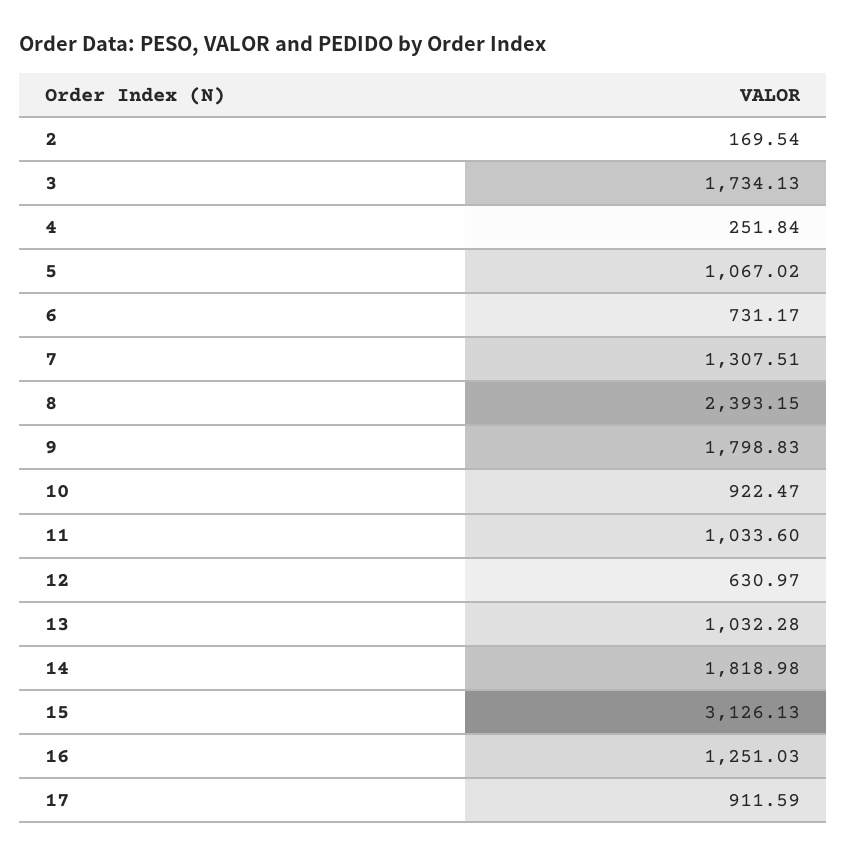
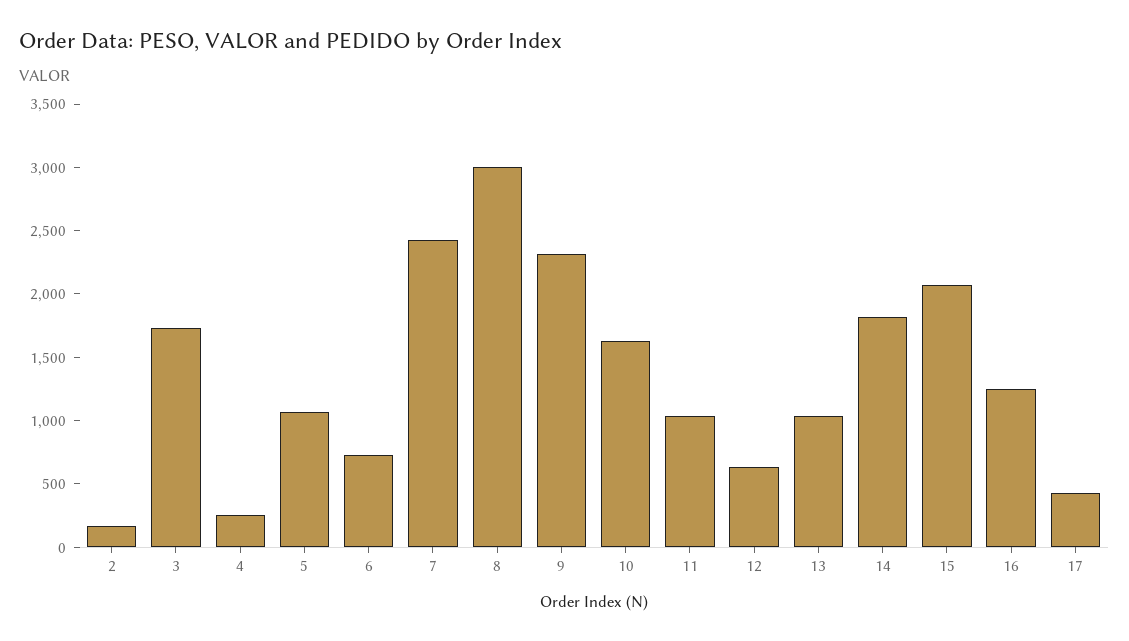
7: 1307.51 -> 2400
8: 2393.15 -> 3000
9: 1798.83 -> 2300
10: 922.47 -> 1600
15: 3126.13 -> 2100
17: 911.59 -> 400

